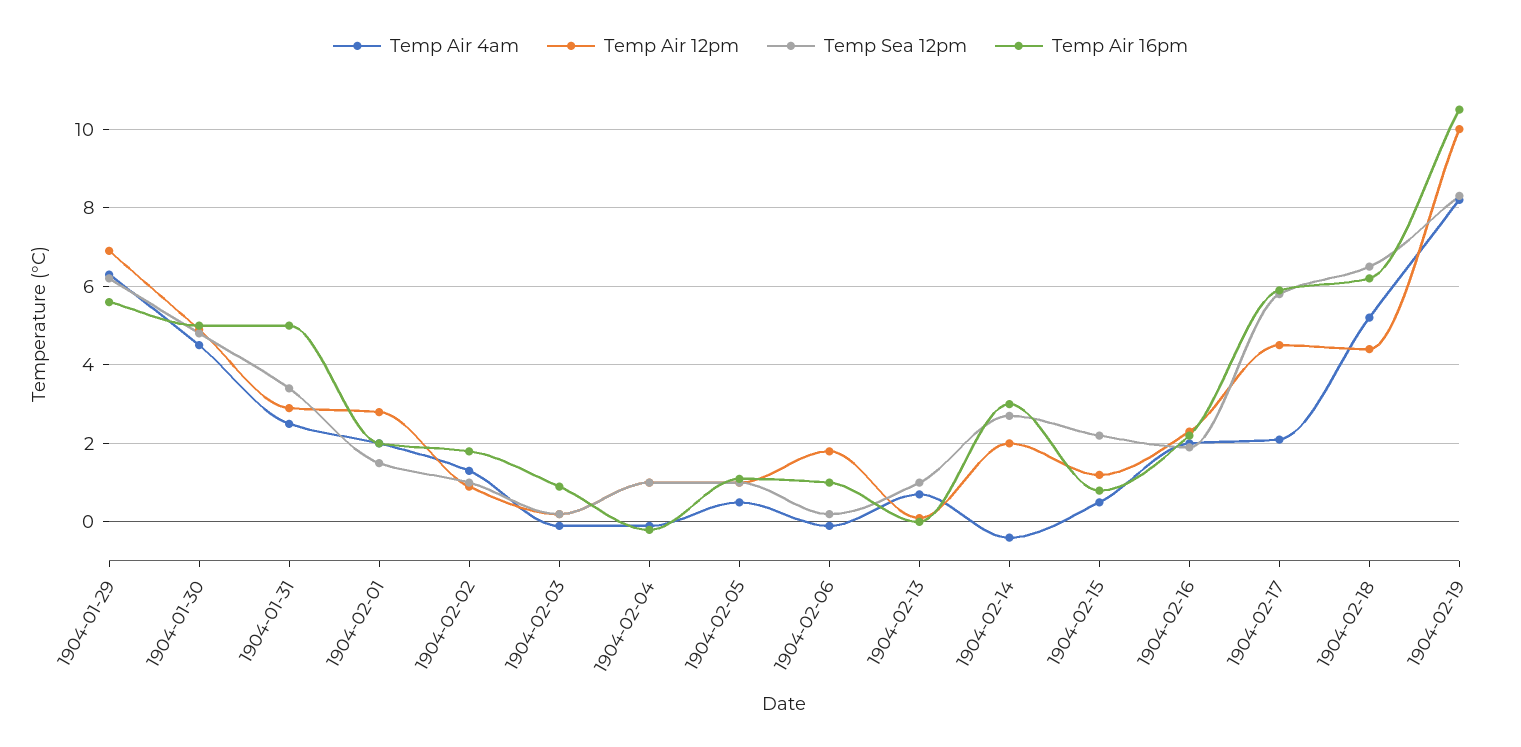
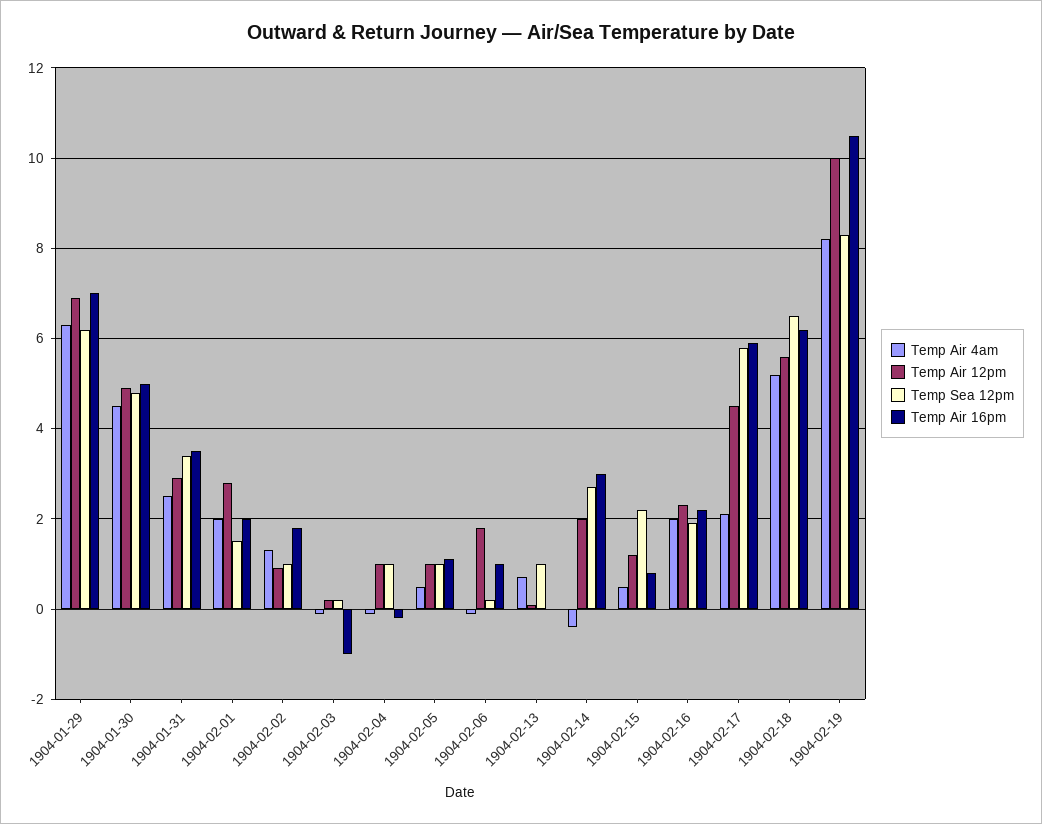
Temp Air 16pm, 1904-01-29: 5.5 -> 7
Temp Air 16pm, 1904-01-31: 5 -> 3.5
Temp Air 16pm, 1904-02-03: 1 -> -1
Temp Air 12pm, 1904-02-18: 4.5 -> 5.5

